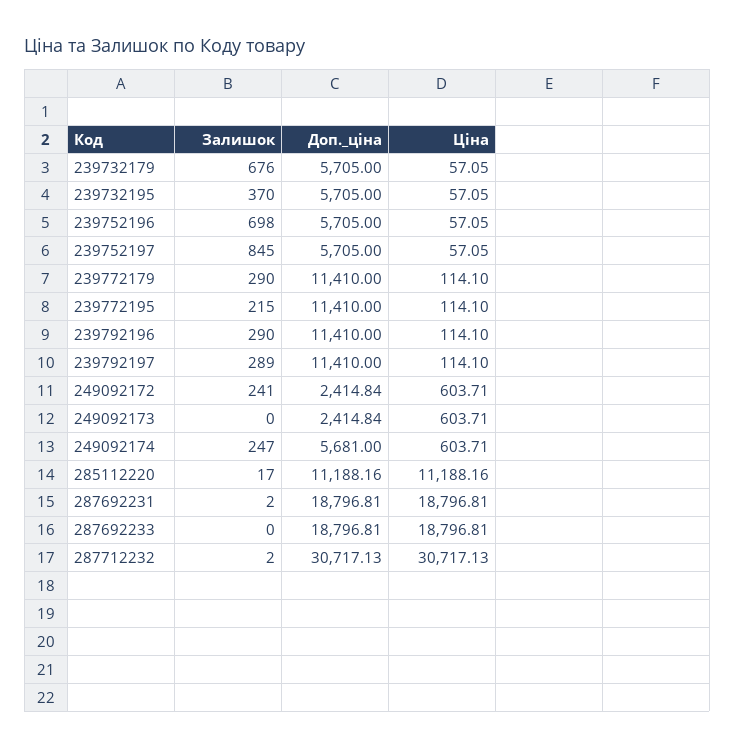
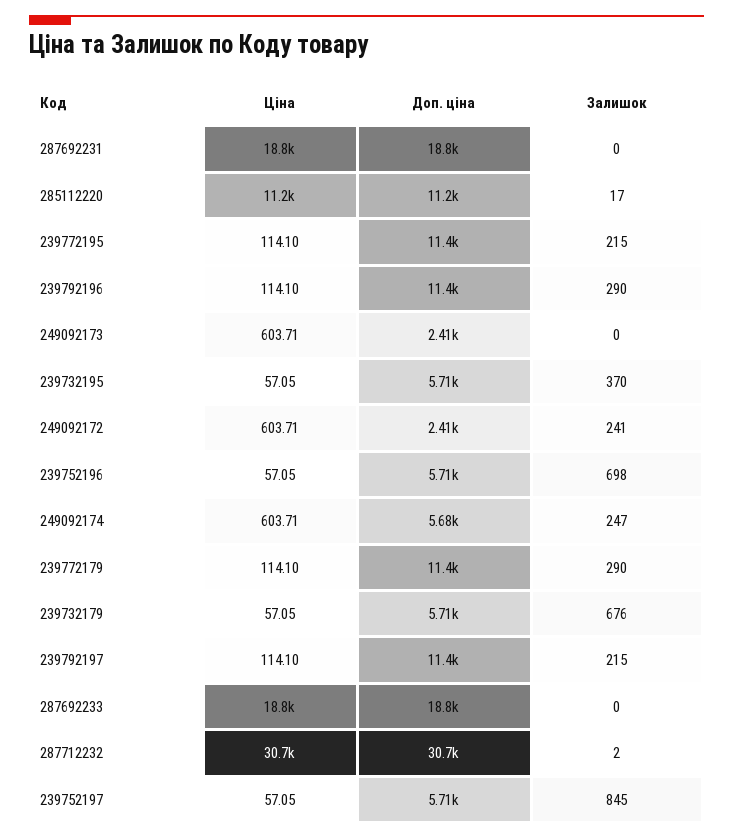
Залишок, 239792197: 289 -> 215
Залишок, 287692231: 2 -> 0

